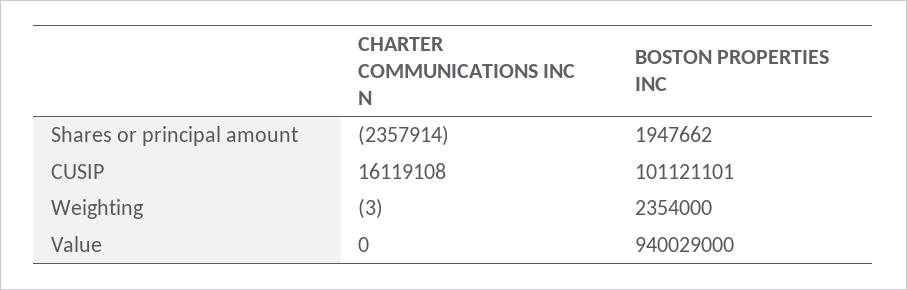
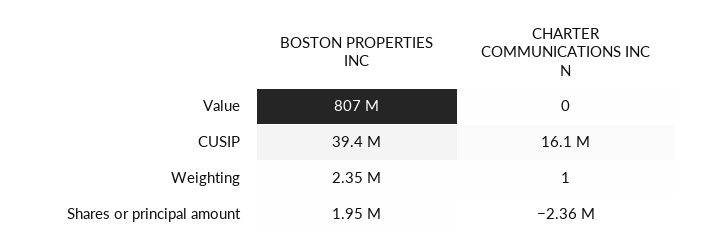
BOSTON PROPERTIES INC, CUSIP: 101121101 -> 39400000
CHARTER COMMUNICATIONS INC N, Weighting: -3 -> 1
BOSTON PROPERTIES INC, Value: 940029000 -> 807000000

